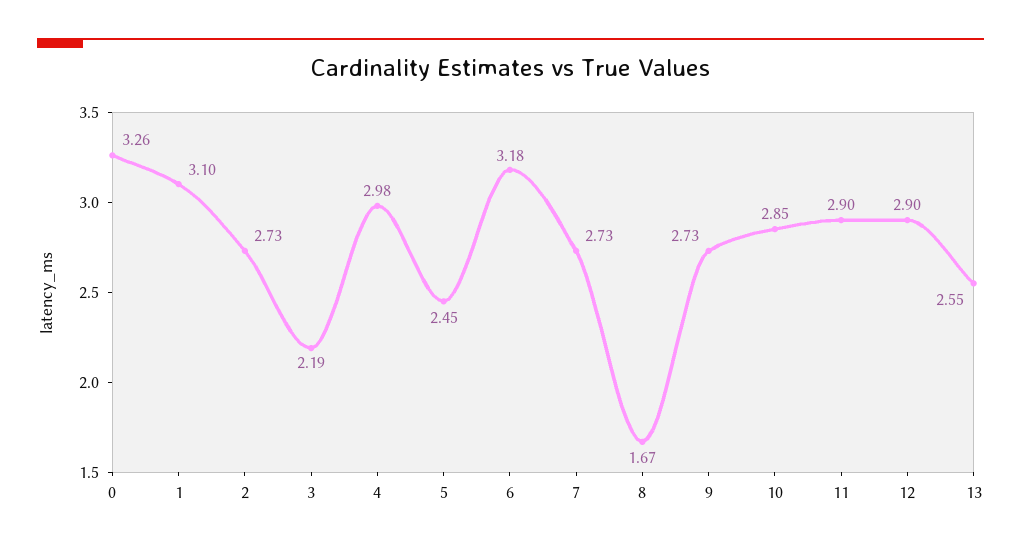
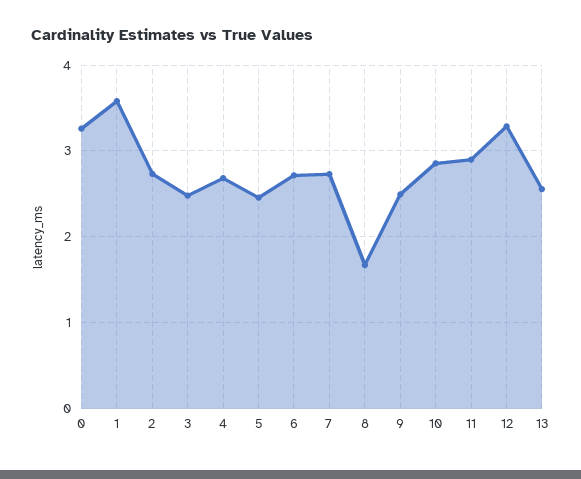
1: 3.1 -> 3.6
3: 2.19 -> 2.5
4: 2.98 -> 2.7
6: 3.18 -> 2.7
9: 2.73 -> 2.5
12: 2.9 -> 3.3

